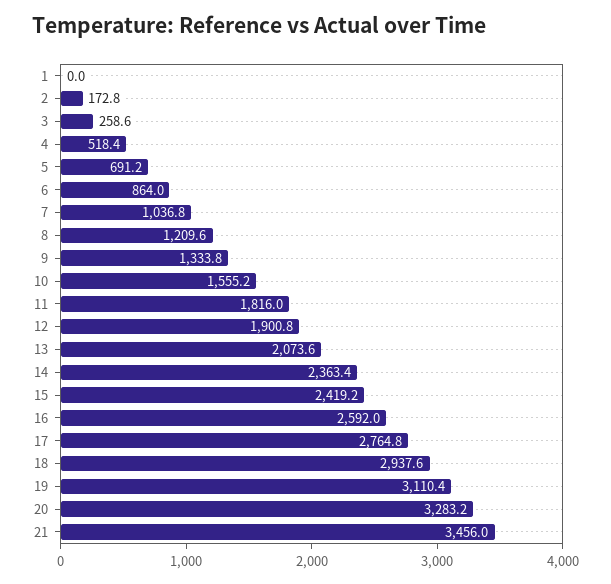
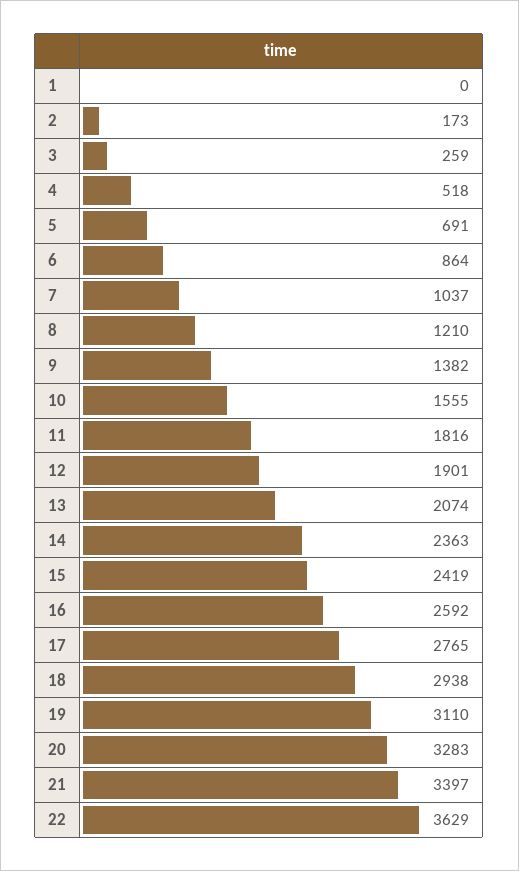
9: 1333.8 -> 1382
21: 3456 -> 3397
22: none -> 3629

